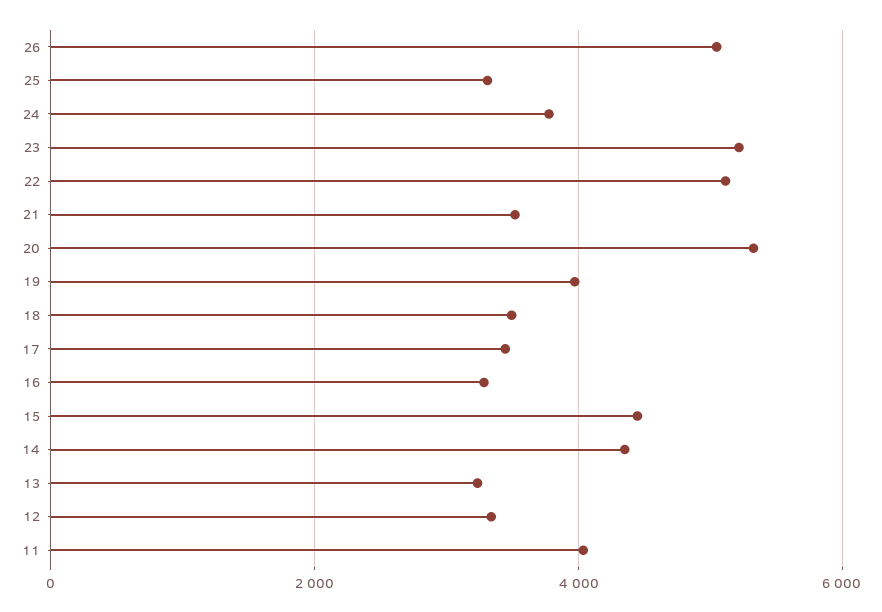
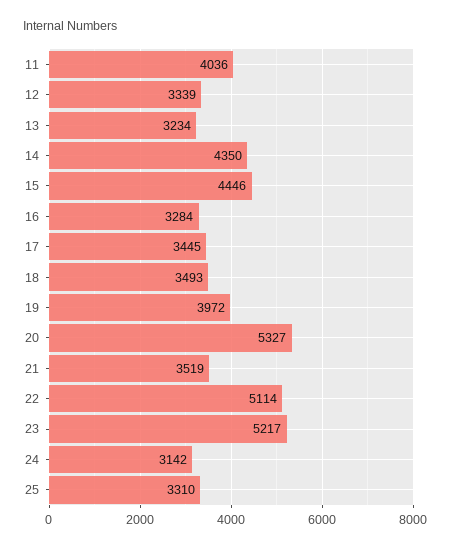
26: 5000 -> none
24: 3800 -> 3142

